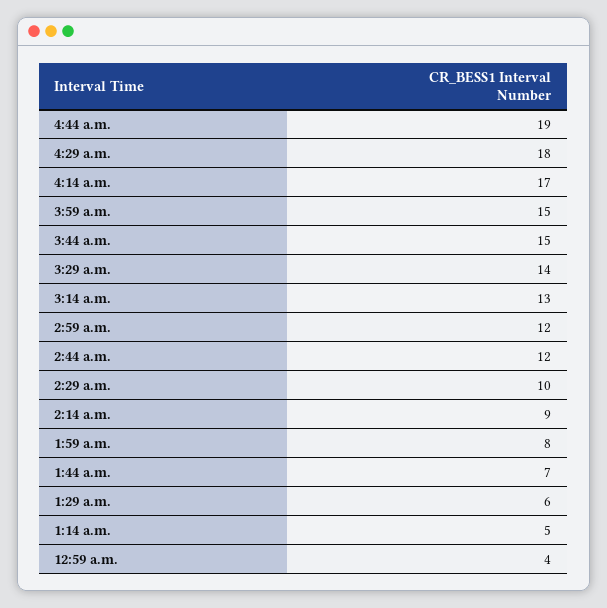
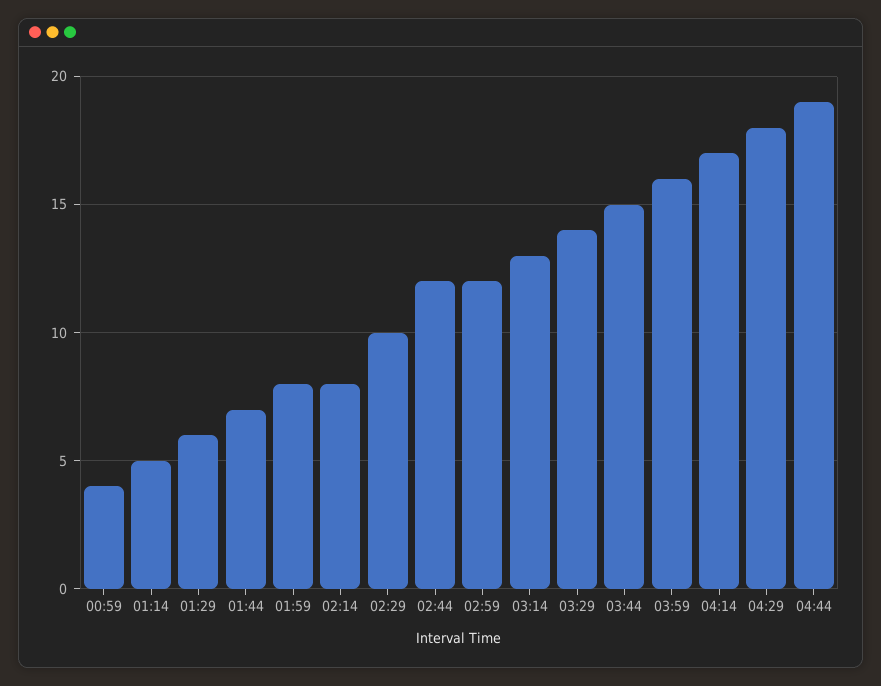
3:59 a.m.: 15 -> 16
2:14 a.m.: 9 -> 8

